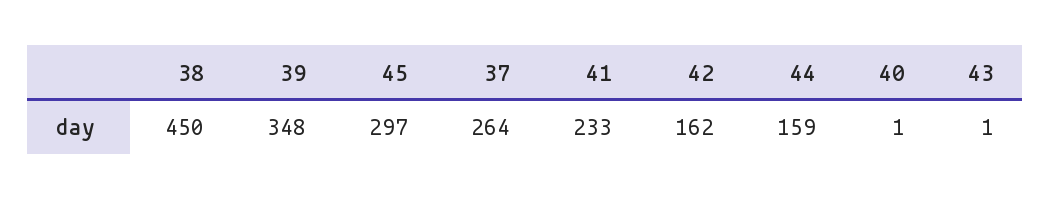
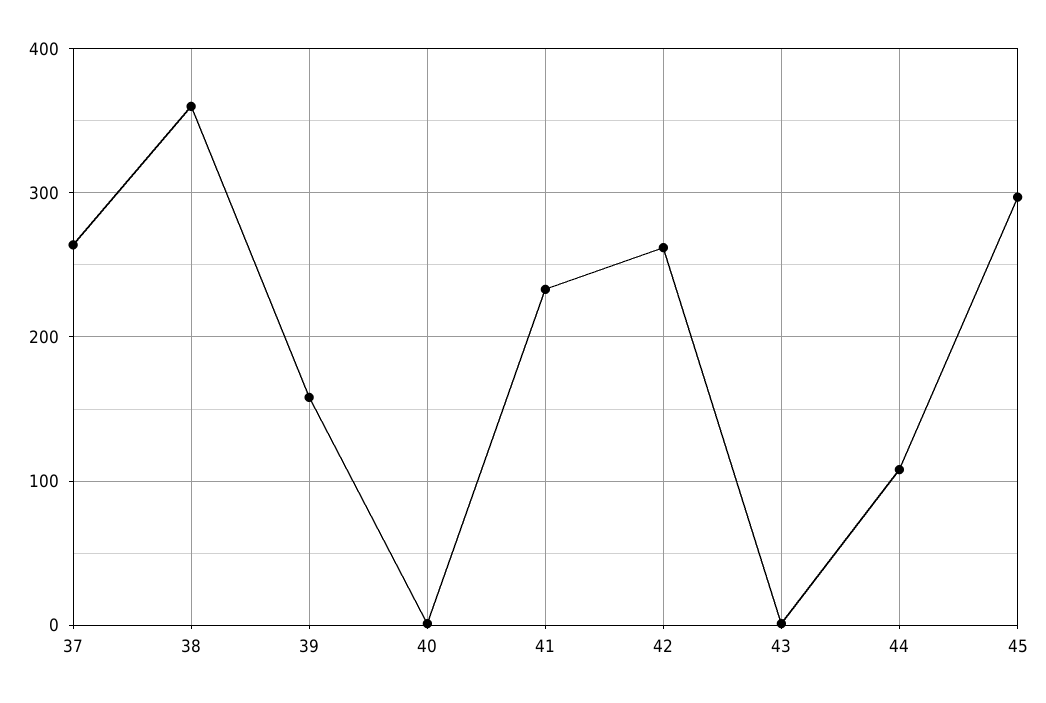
38: 450 -> 360
39: 348 -> 160
42: 162 -> 260
44: 159 -> 110

